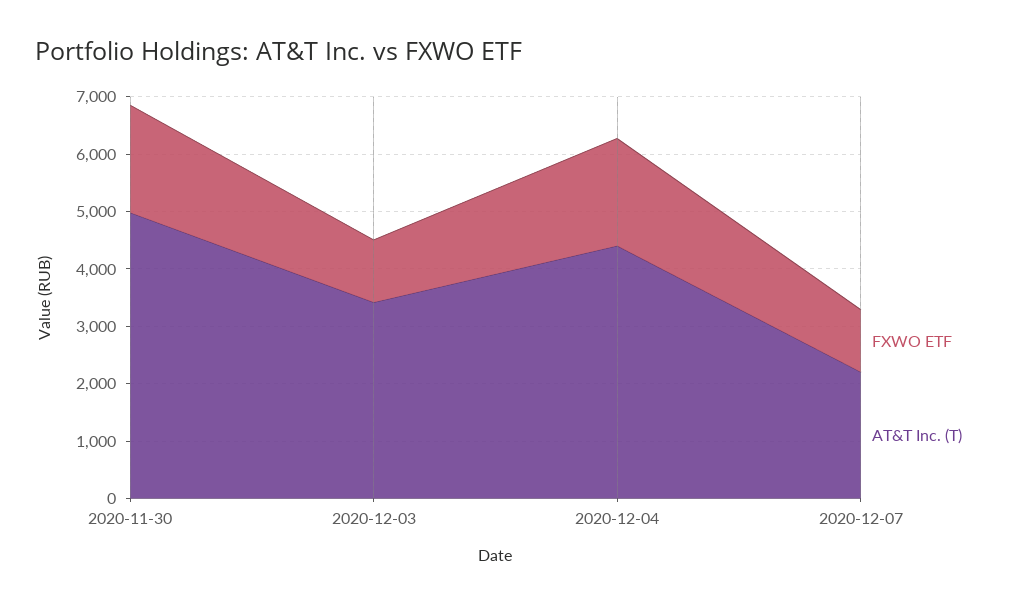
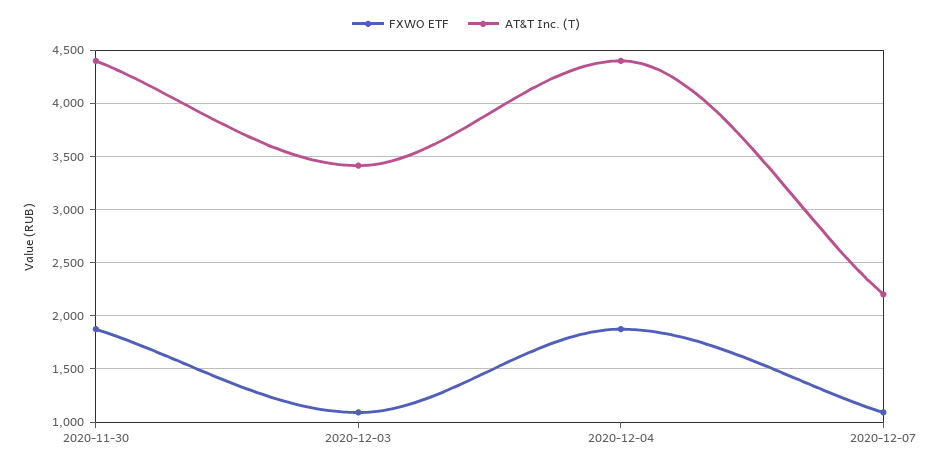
AT&T Inc. (T), 2020-11-30: 5000 -> 4400

